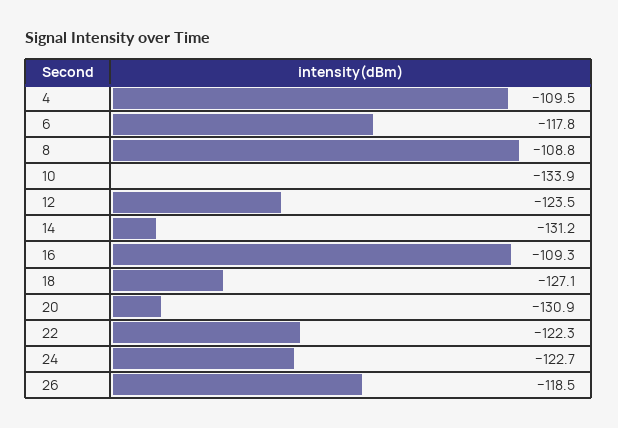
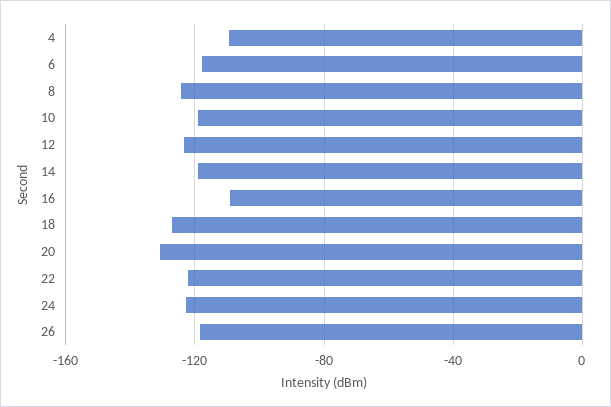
8: -108.8 -> -125
10: -133.9 -> -120
14: -131.2 -> -120

